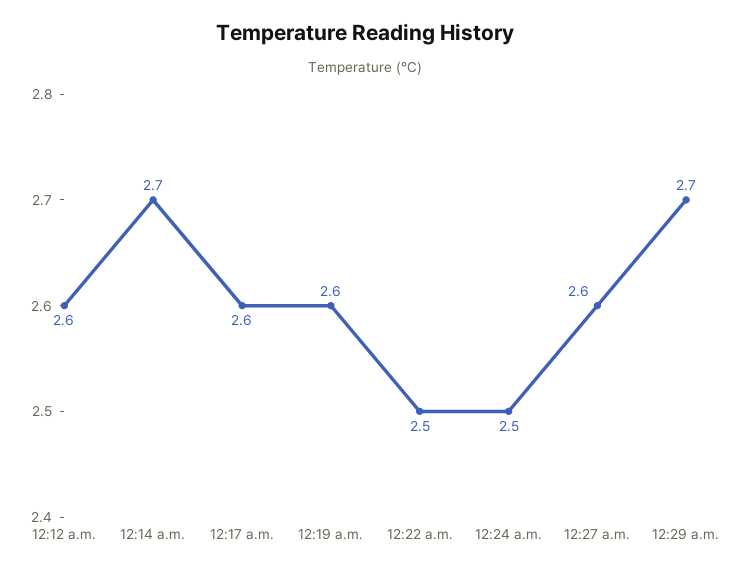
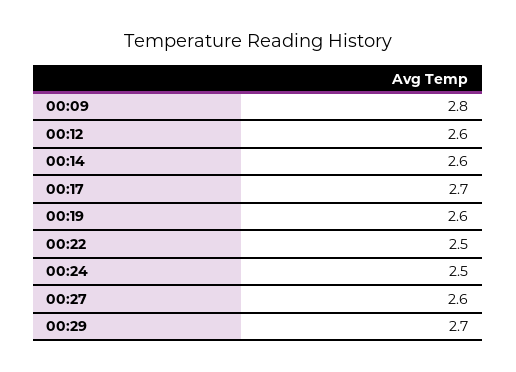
12:14 a.m.: 2.7 -> 2.6
12:17 a.m.: 2.6 -> 2.7
00:09: none -> 2.8

